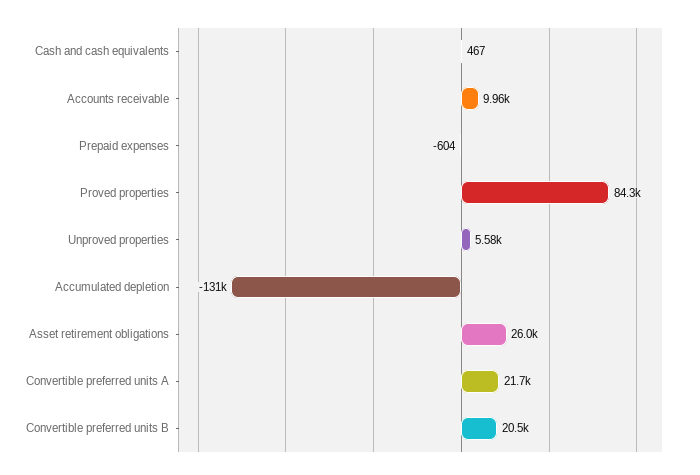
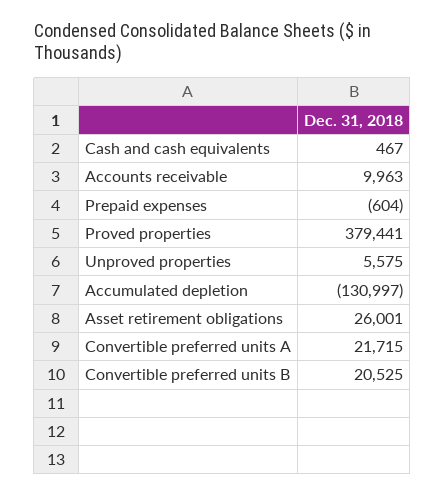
Proved properties: 84300 -> 379441

